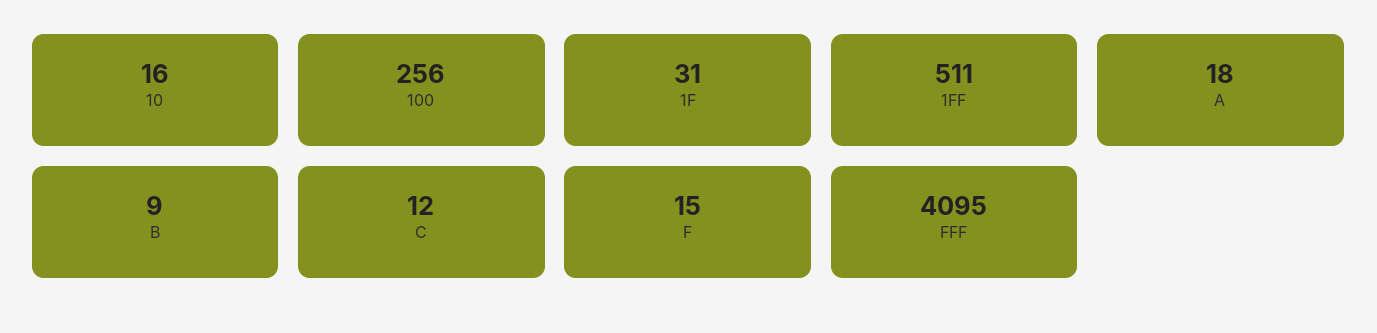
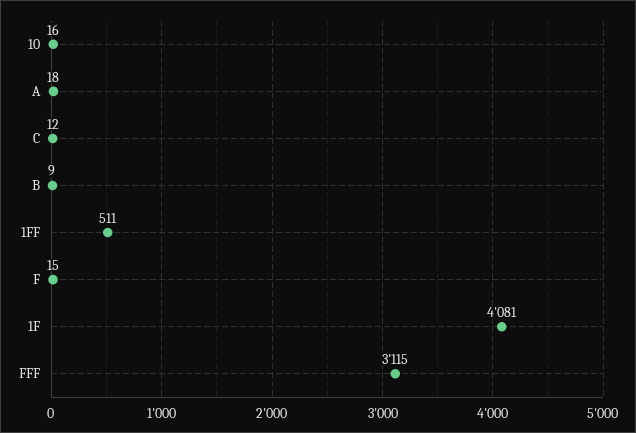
100: 256 -> none
1F: 31 -> 4081
FFF: 4095 -> 3115

